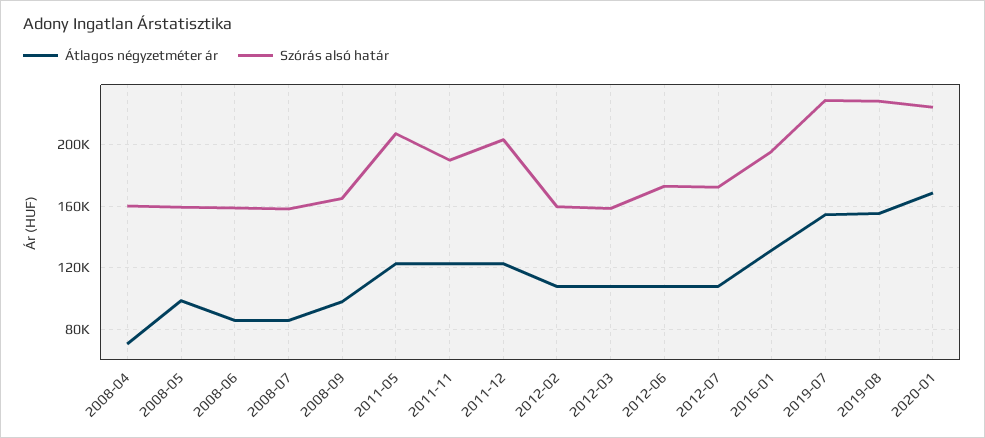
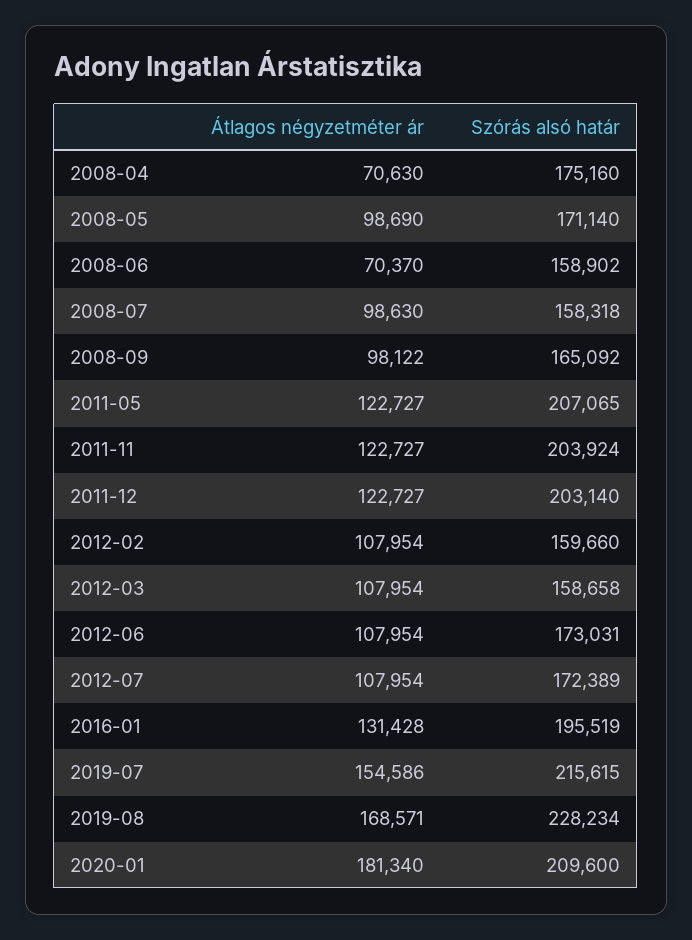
Szórás alsó határ, 2008-04: 160000 -> 175160
Szórás alsó határ, 2008-05: 160000 -> 171140
Átlagos négyzetméter ár, 2008-06: 85000 -> 70370
Átlagos négyzetméter ár, 2008-07: 85000 -> 98630
Szórás alsó határ, 2011-11: 190000 -> 203924
Szórás alsó határ, 2019-07: 230000 -> 215615
Átlagos négyzetméter ár, 2019-08: 155000 -> 168571
Átlagos négyzetméter ár, 2020-01: 170000 -> 181340
Szórás alsó határ, 2020-01: 225000 -> 209600

